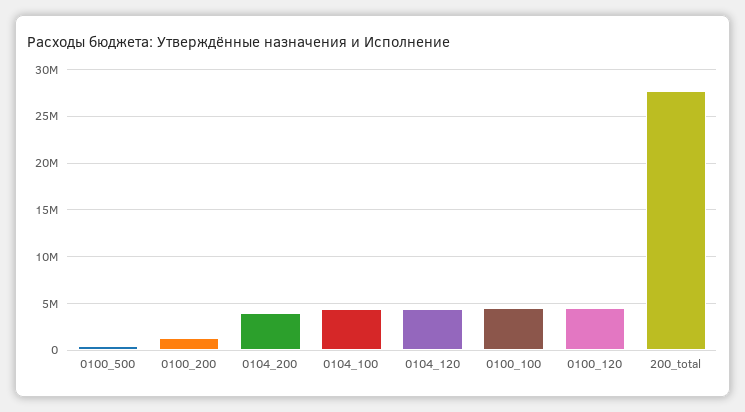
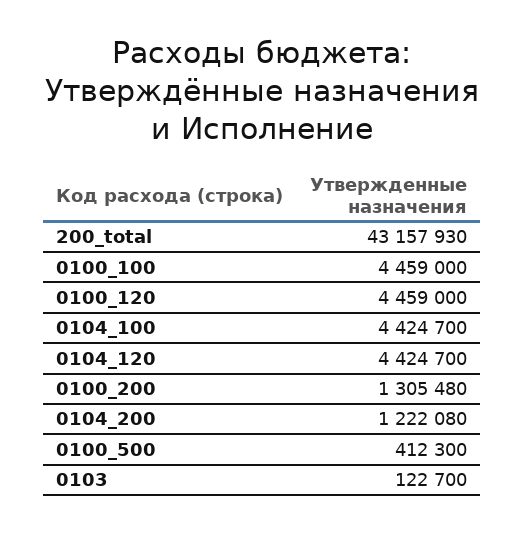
0104_200: 4000000 -> 1222080
200_total: 28000000 -> 43157930
0103: none -> 122700

